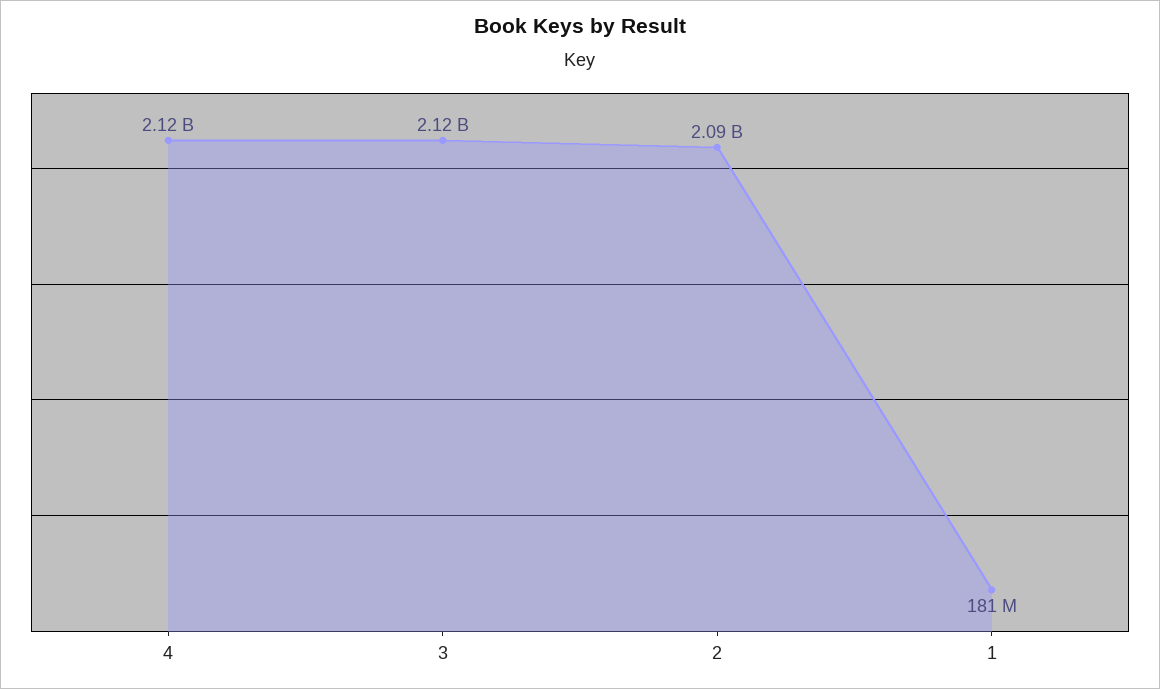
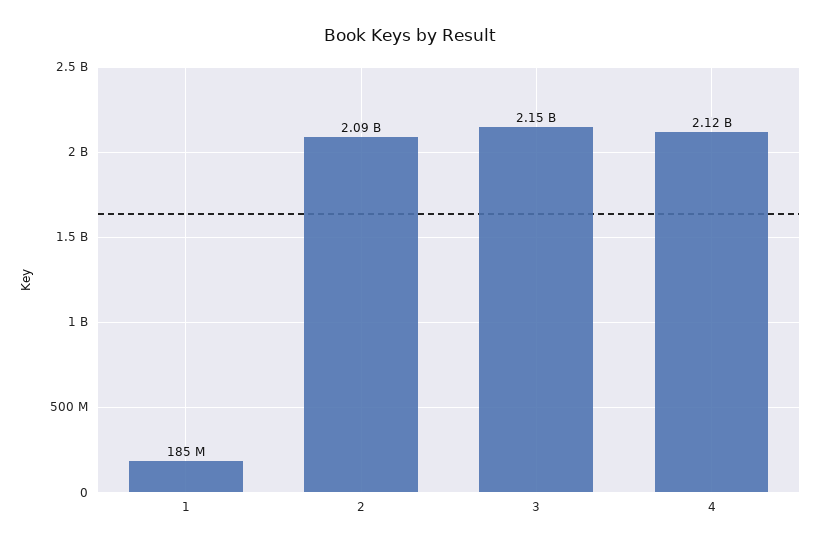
3: 2120000000 -> 2150000000
1: 181000000 -> 185000000

